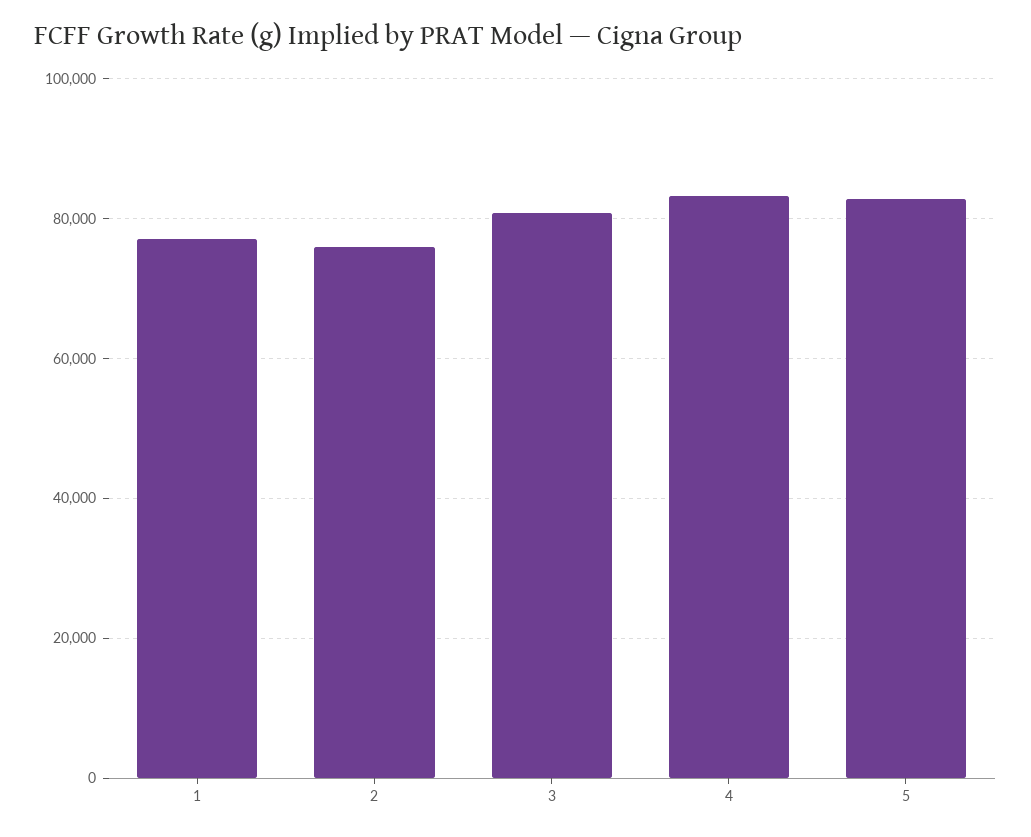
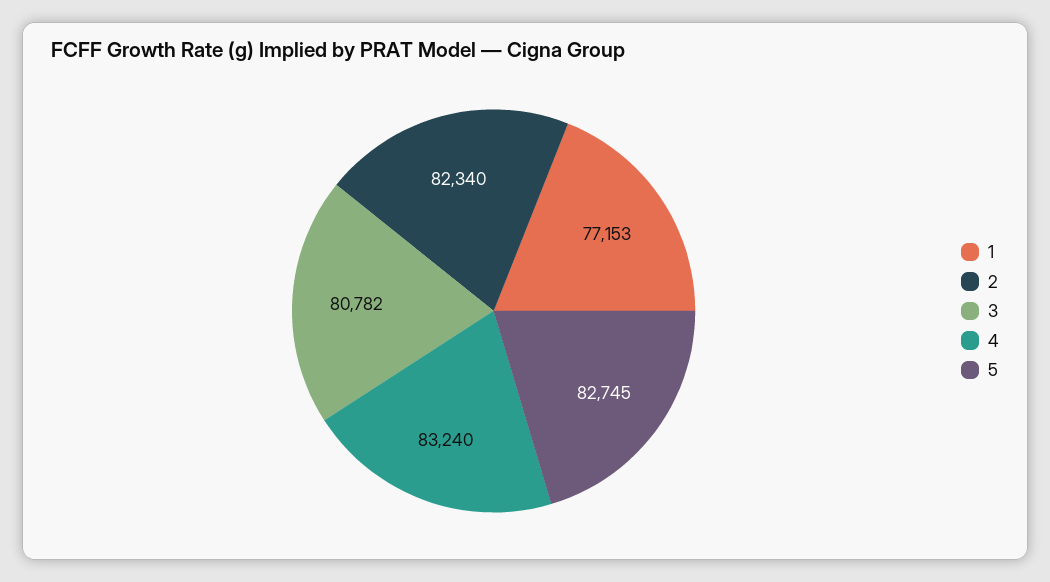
2: 76000 -> 82340

